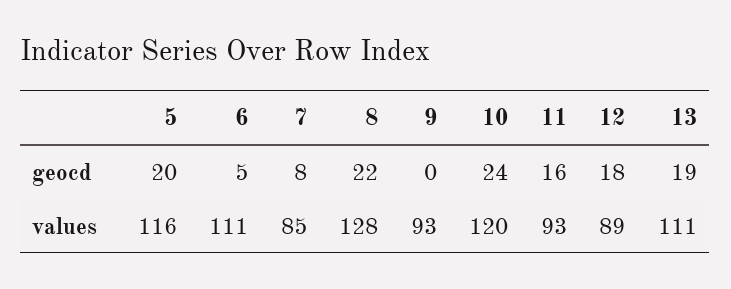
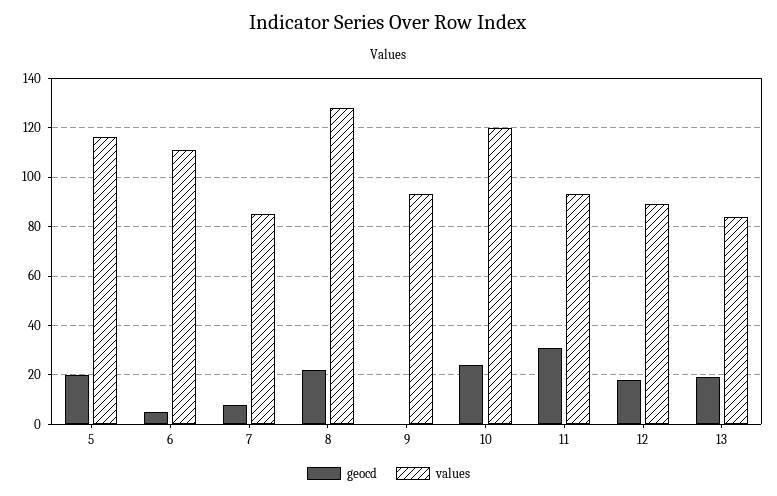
geocd, 11: 16 -> 30
values, 13: 111 -> 85

